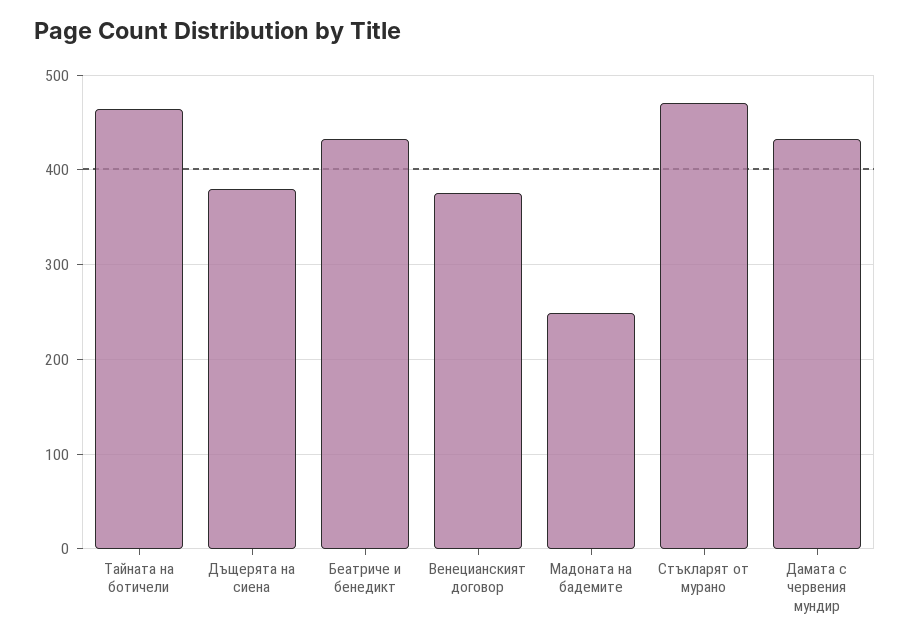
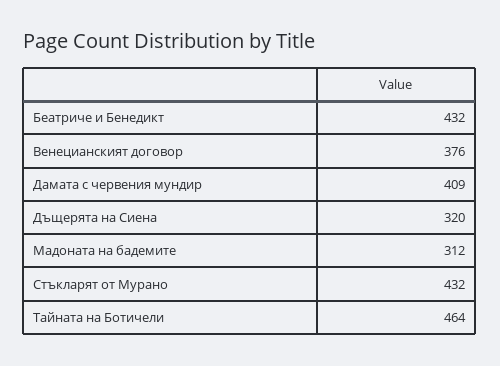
Дъщерята на сиена: 380 -> 320
Мадоната на бадемите: 250 -> 312
Стъкларят от мурано: 470 -> 432
Дамата с червения мундир: 430 -> 409

